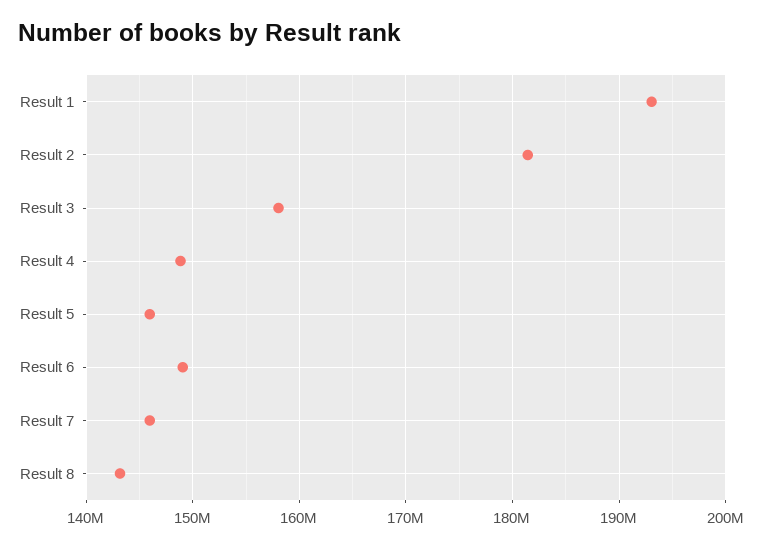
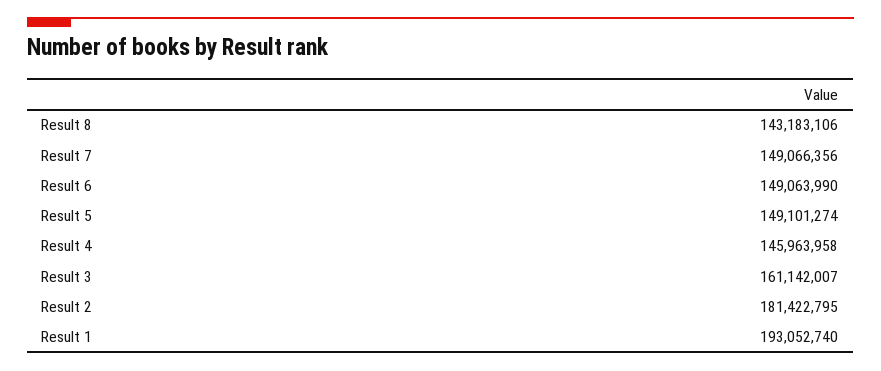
Result 3: 158000000 -> 161142007
Result 4: 149000000 -> 145963958
Result 5: 146000000 -> 149101274
Result 7: 146000000 -> 149066356

